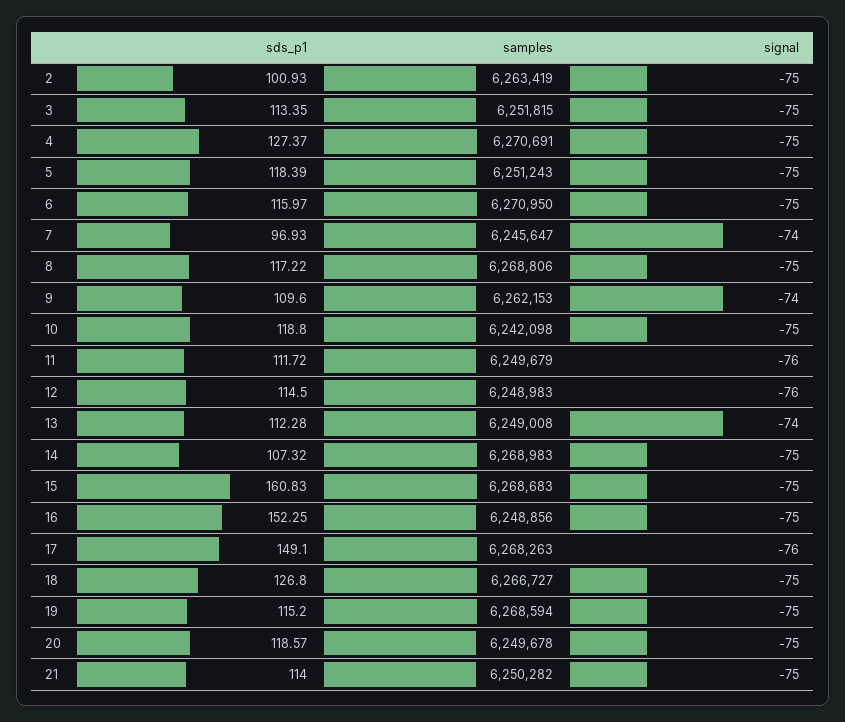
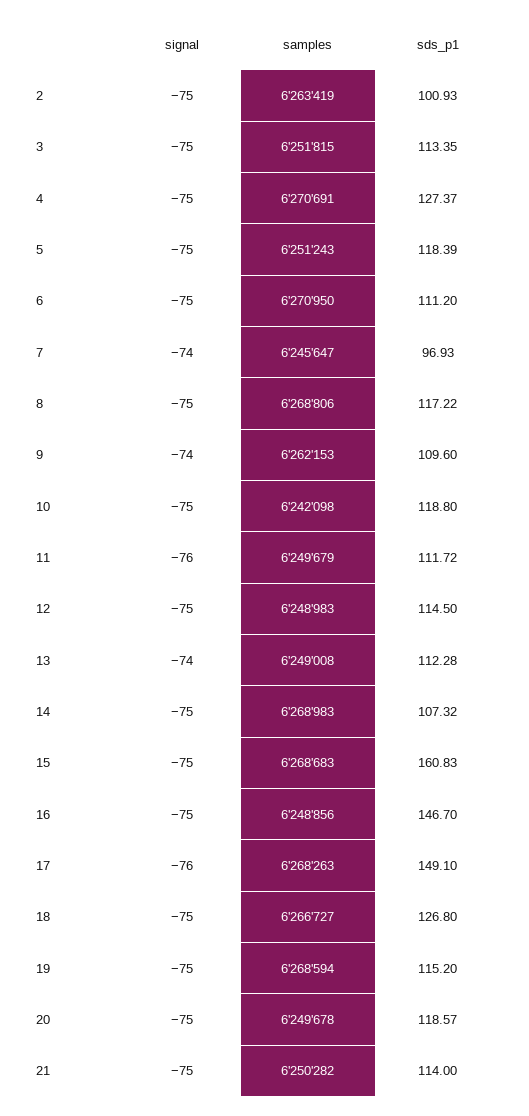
sds_p1, 6: 115.97 -> 111.2
signal, 12: -76 -> -75
sds_p1, 16: 152.25 -> 146.7

